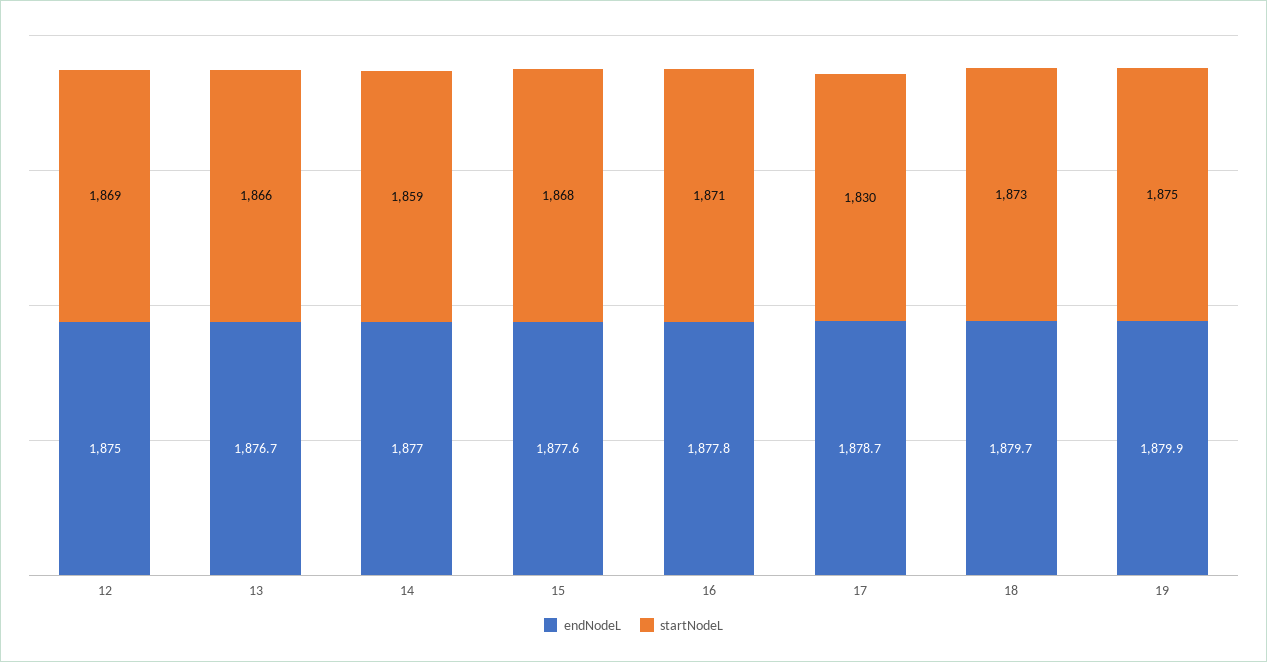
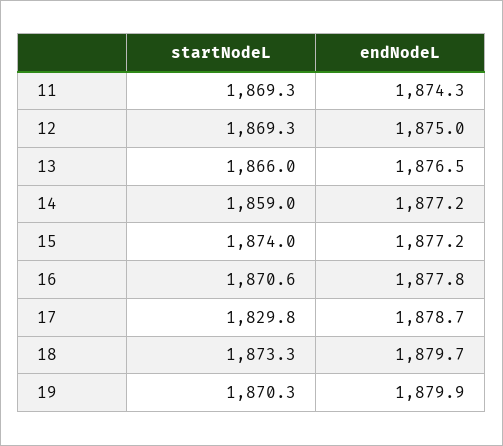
endNodeL, 13: 1876.7 -> 1876.5
endNodeL, 14: 1877 -> 1877.2
endNodeL, 15: 1877.6 -> 1877.2
startNodeL, 15: 1868 -> 1874
startNodeL, 19: 1875 -> 1870.3
startNodeL, 11: none -> 1869.3
endNodeL, 11: none -> 1874.3

